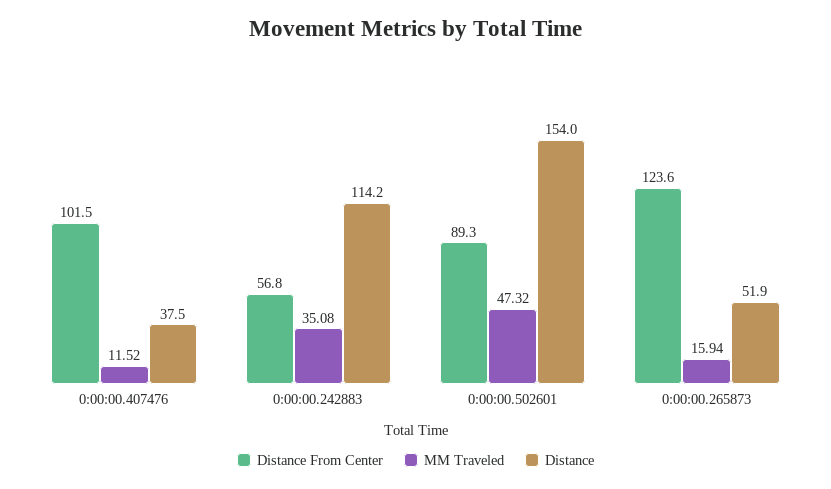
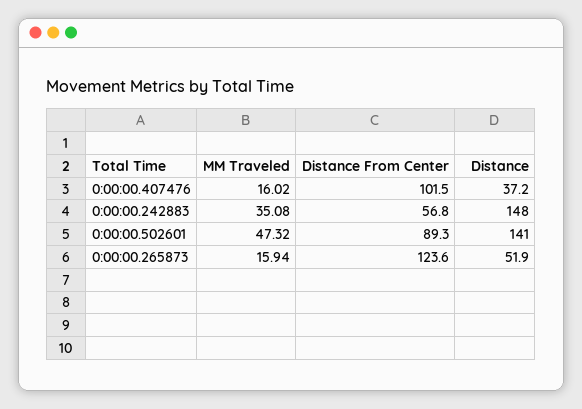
MM Traveled, 0:00:00.407476: 11.52 -> 16.02
Distance, 0:00:00.407476: 37.5 -> 37.2
Distance, 0:00:00.242883: 114.2 -> 148
Distance, 0:00:00.502601: 154 -> 141

